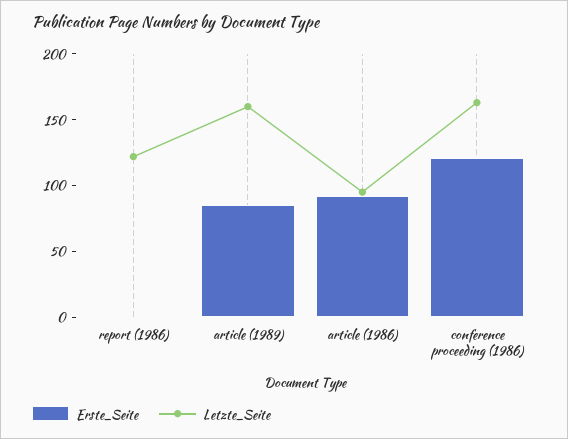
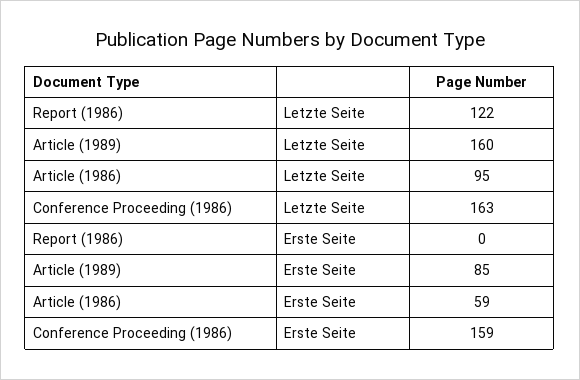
Erste_Seite, article (1986): 90 -> 59
Erste_Seite, conference proceeding (1986): 120 -> 159

